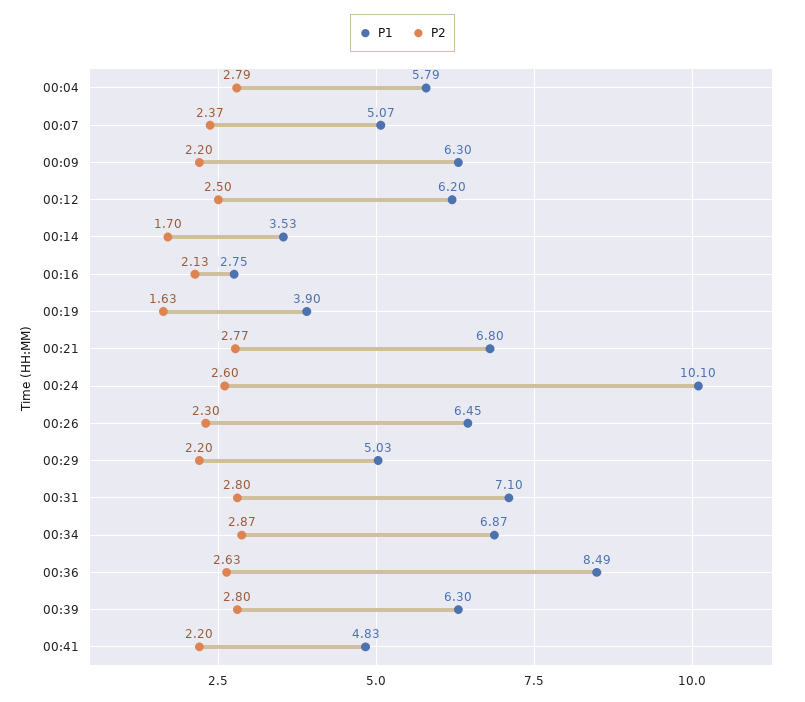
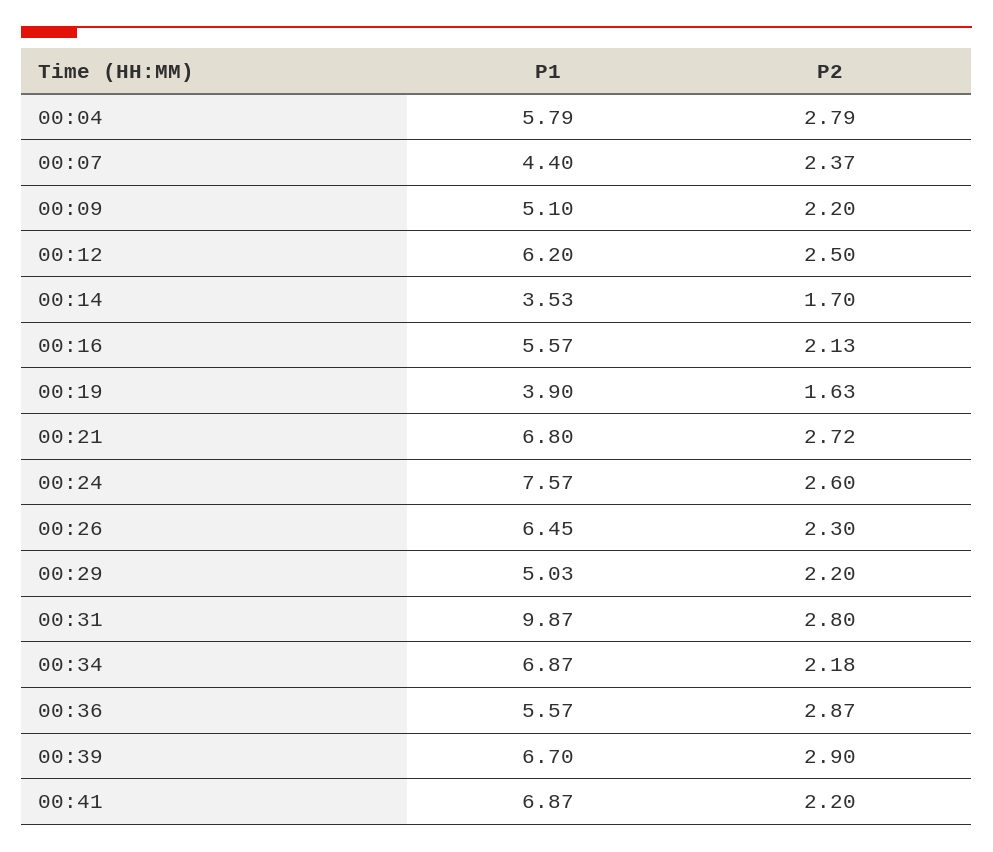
P1, 00:07: 5.07 -> 4.4
P1, 00:09: 6.3 -> 5.1
P1, 00:16: 2.75 -> 5.57
P2, 00:21: 2.77 -> 2.72
P1, 00:24: 10.1 -> 7.57
P1, 00:31: 7.1 -> 9.87
P2, 00:34: 2.87 -> 2.18
P1, 00:36: 8.49 -> 5.57
P2, 00:36: 2.63 -> 2.87
P1, 00:39: 6.3 -> 6.7
P2, 00:39: 2.8 -> 2.9
P1, 00:41: 4.83 -> 6.87

